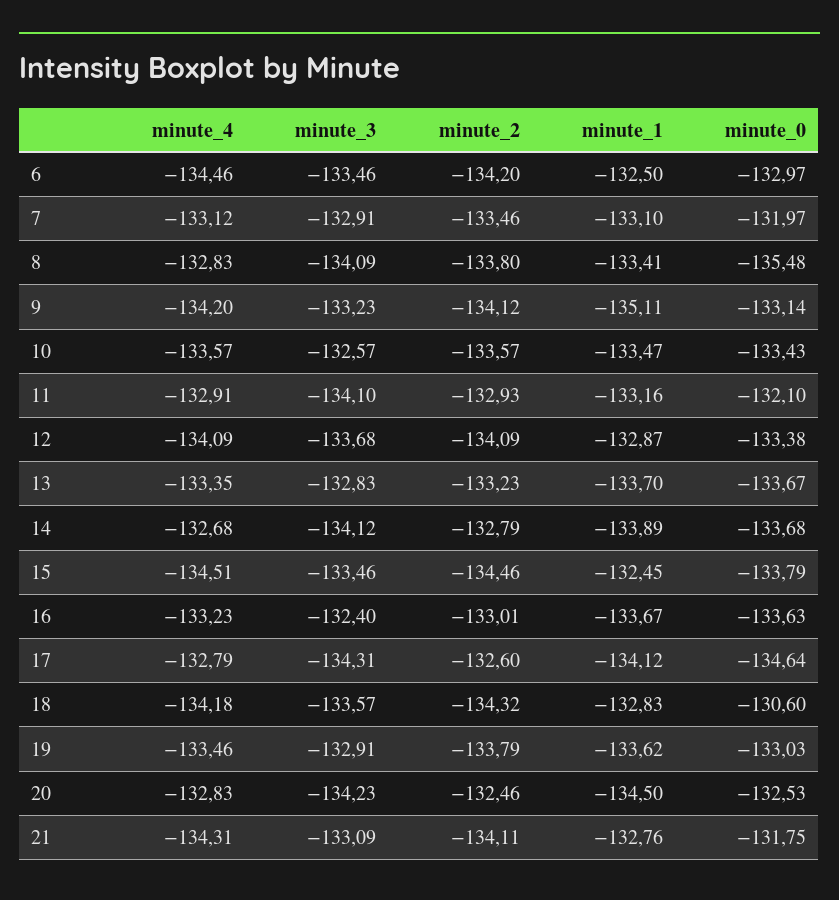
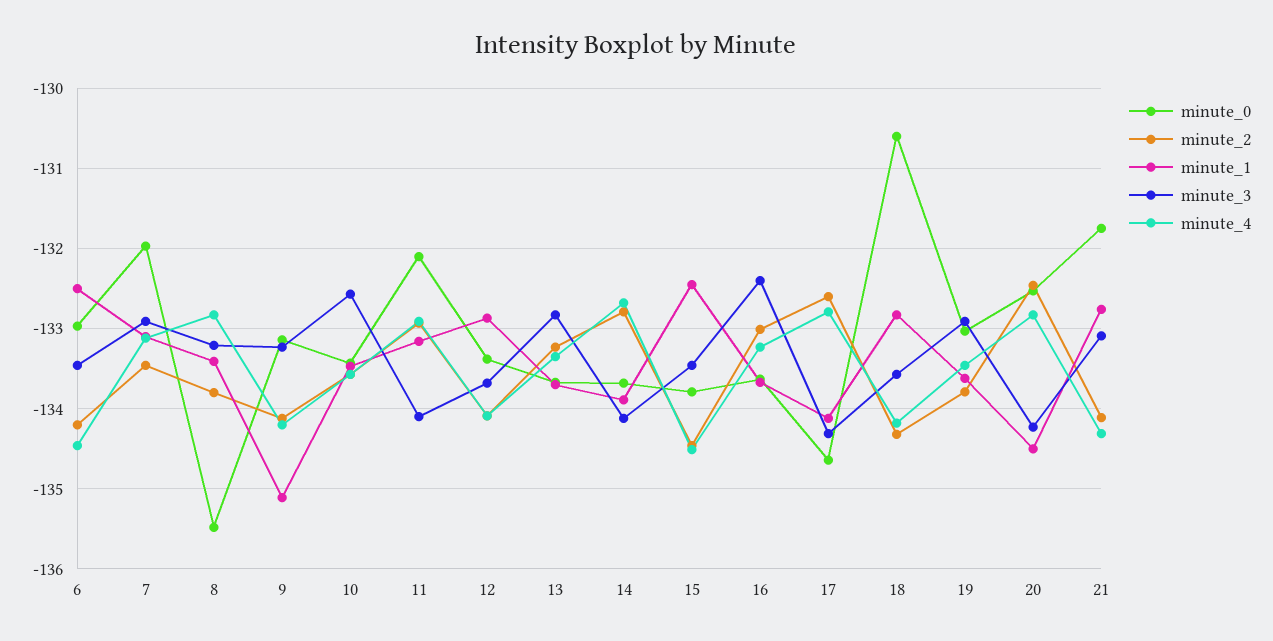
minute_3, 8: -134.09 -> -133.2

